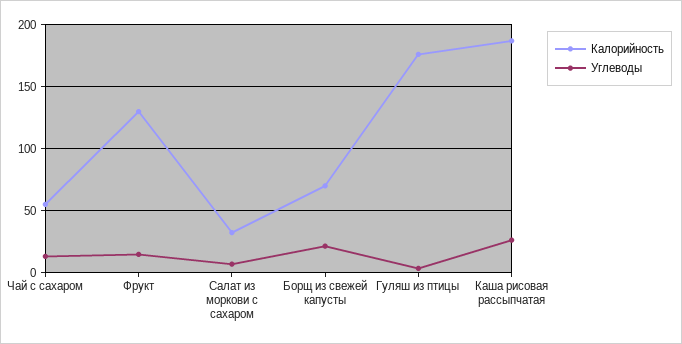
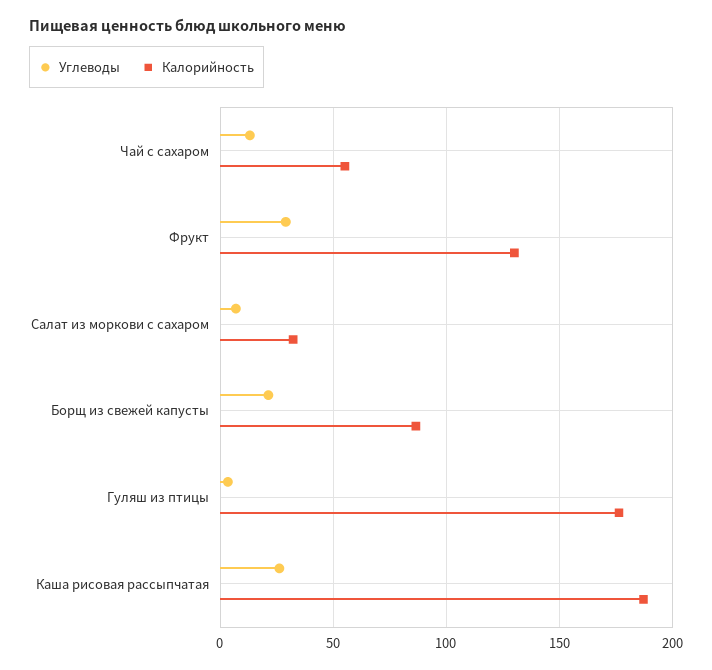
Углеводы, Фрукт: 15 -> 30
Калорийность, Борщ из свежей капусты: 70 -> 85

